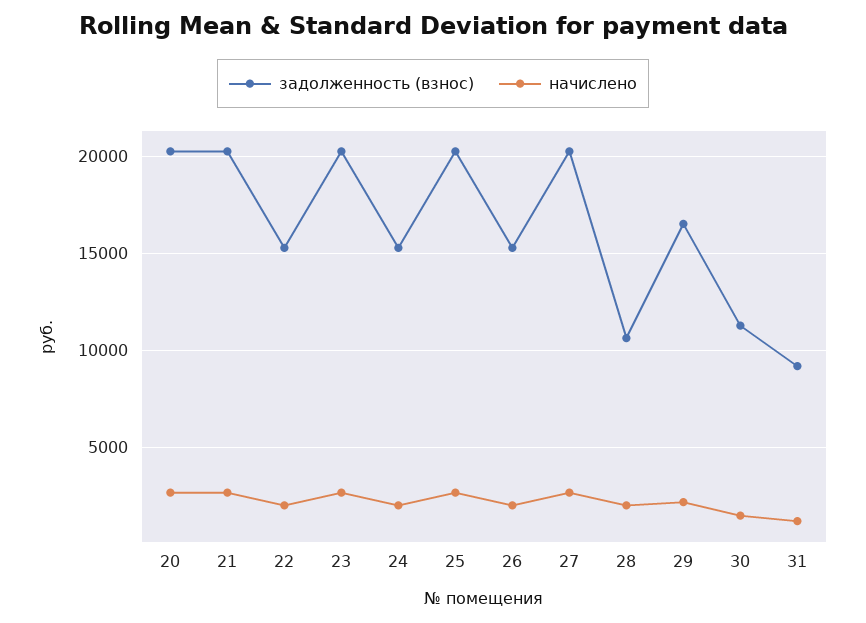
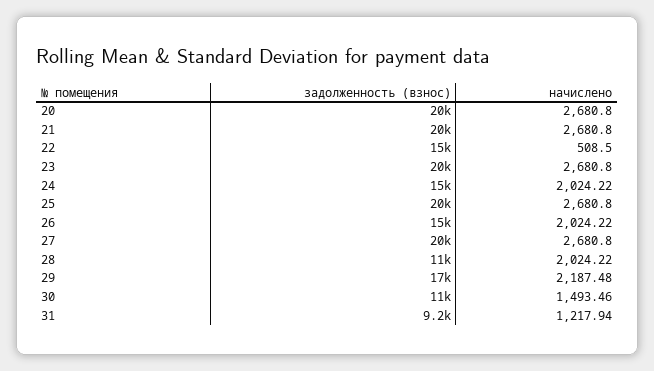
начислено, 22: 2000 -> 508.5

